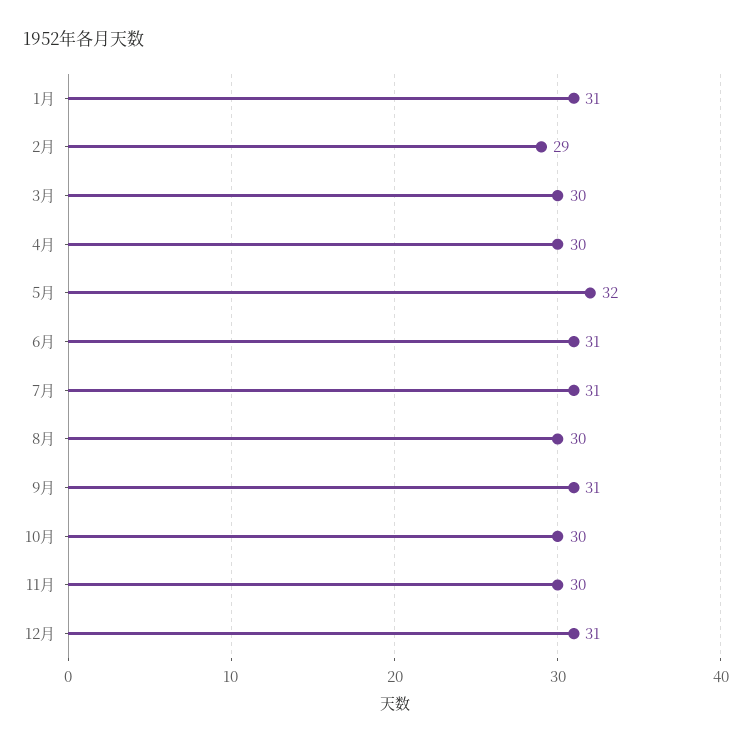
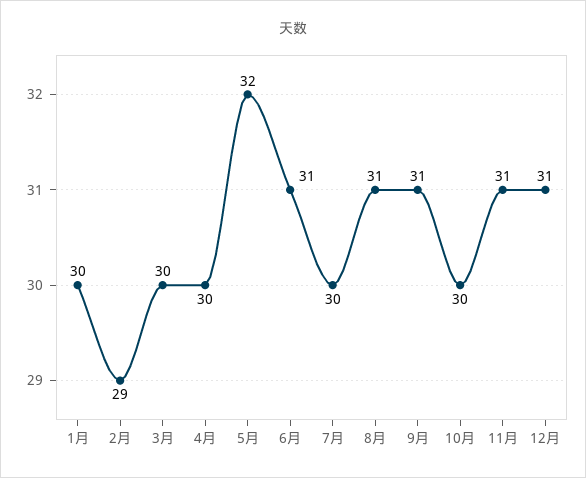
1月: 31 -> 30
7月: 31 -> 30
8月: 30 -> 31
11月: 30 -> 31

